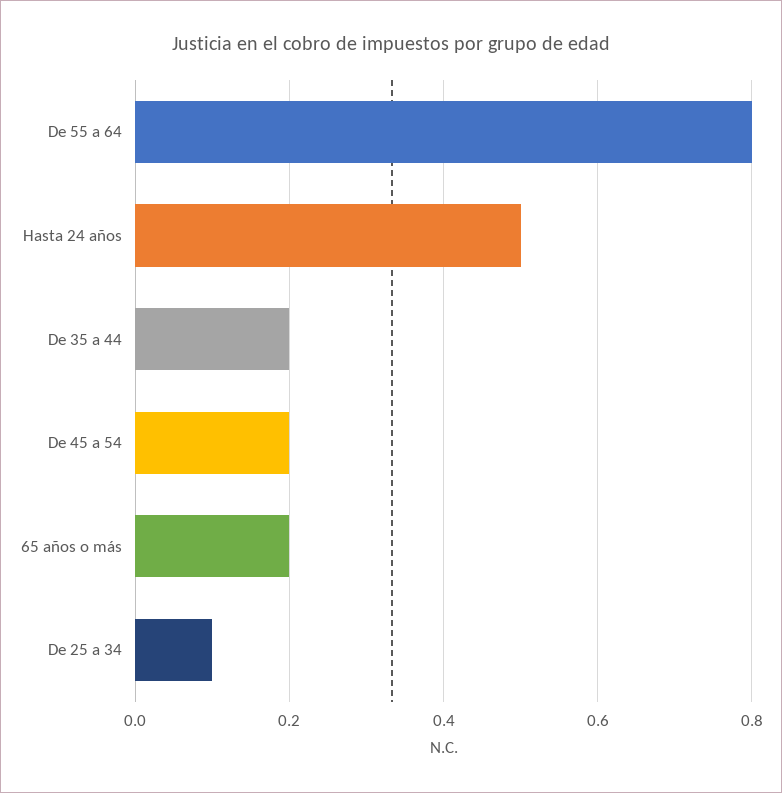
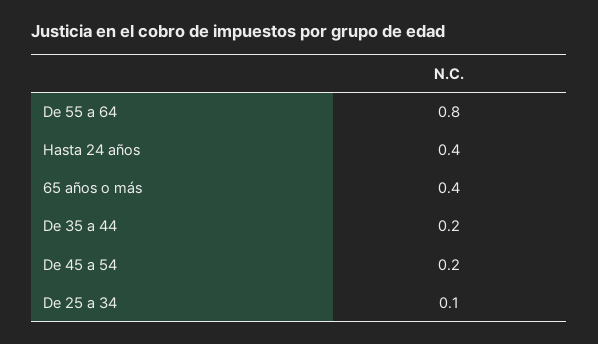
Hasta 24 años: 0.5 -> 0.4
65 años o más: 0.2 -> 0.4

